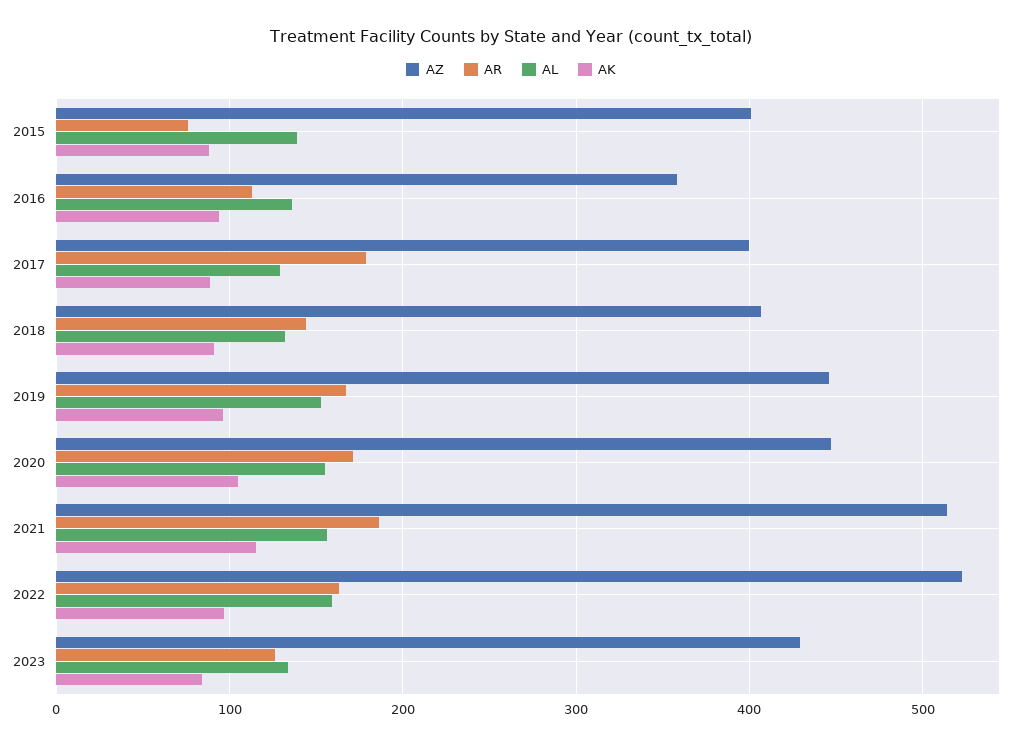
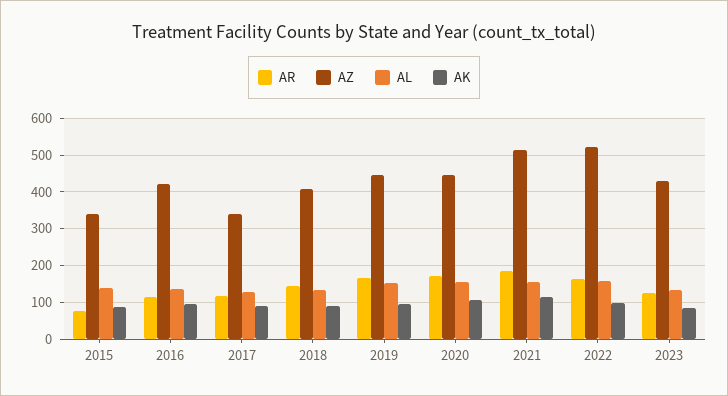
AZ, 2015: 400 -> 340
AZ, 2016: 360 -> 420
AZ, 2017: 400 -> 340
AR, 2017: 180 -> 120

